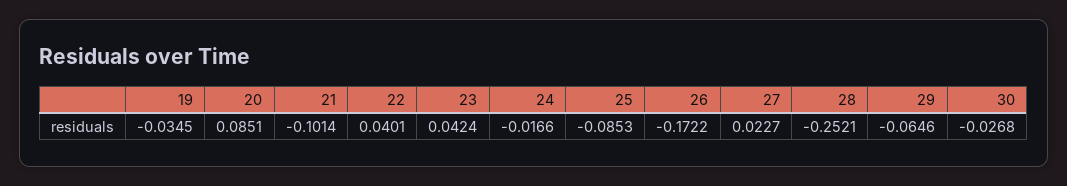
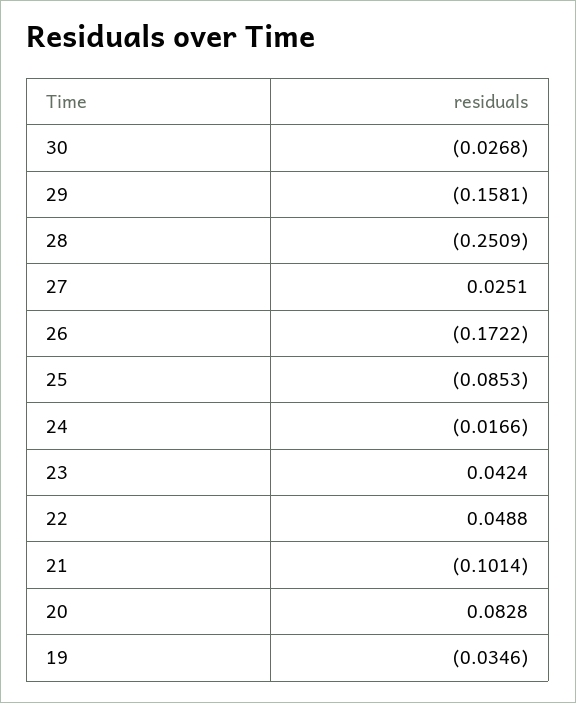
19: -0.0345 -> -0.0346
20: 0.0851 -> 0.0828
22: 0.0401 -> 0.0488
27: 0.0227 -> 0.0251
28: -0.2521 -> -0.2509
29: -0.0646 -> -0.1581

